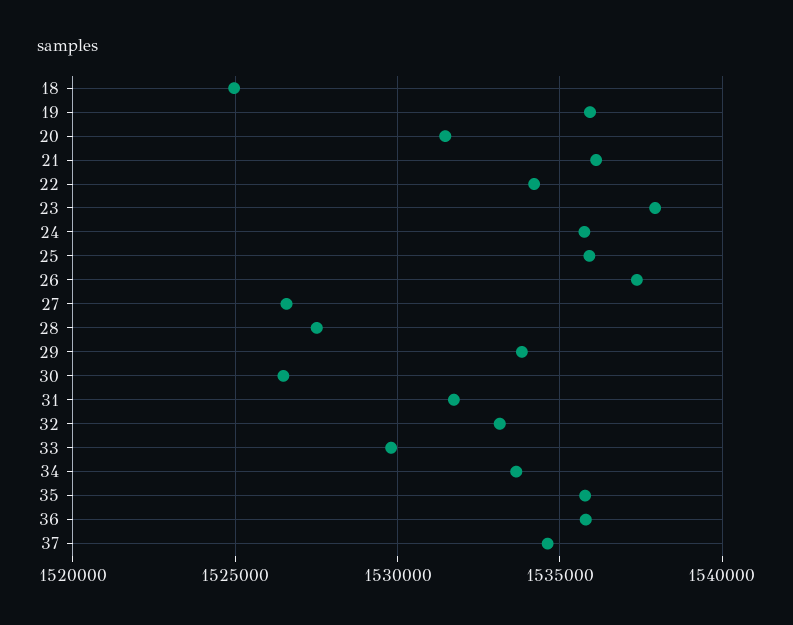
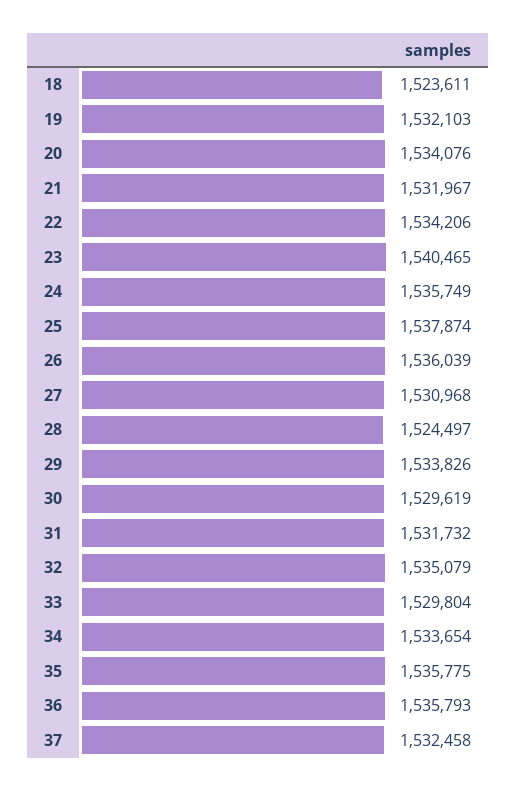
18: 1525000 -> 1523611
19: 1536000 -> 1532103
20: 1531500 -> 1534076
21: 1536000 -> 1531967
23: 1538000 -> 1540465
25: 1536000 -> 1537874
26: 1537500 -> 1536039
27: 1526500 -> 1530968
28: 1527500 -> 1524497
30: 1526500 -> 1529619
32: 1533000 -> 1535079
37: 1534500 -> 1532458

